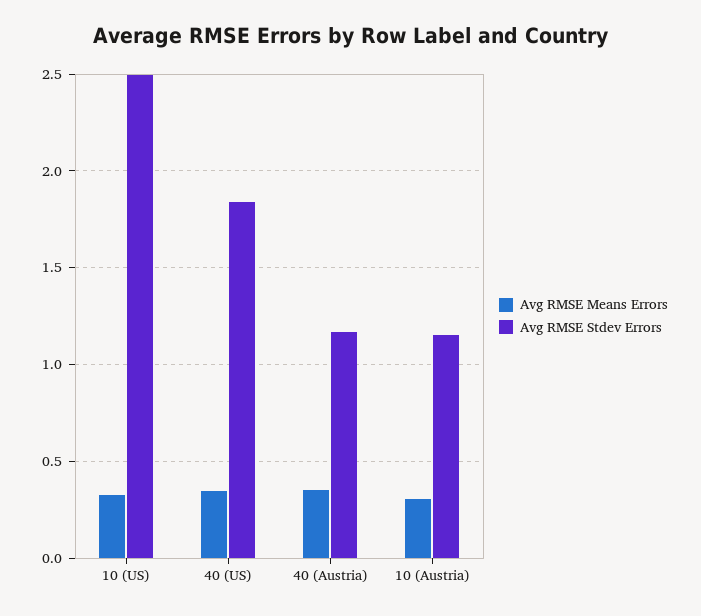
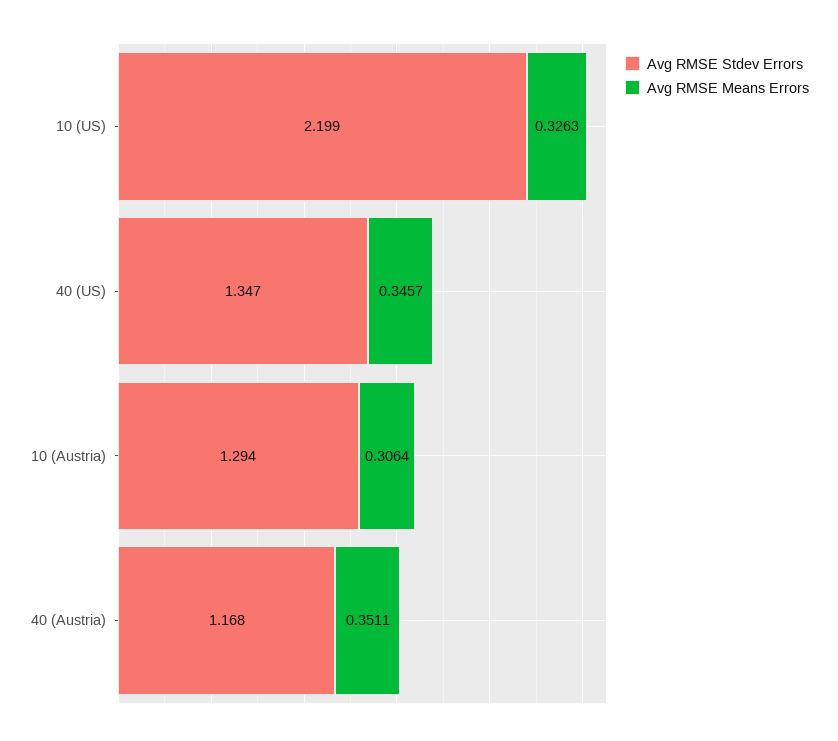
Avg RMSE Stdev Errors, 10 (US): 2.5 -> 2.199
Avg RMSE Stdev Errors, 40 (US): 1.85 -> 1.347
Avg RMSE Stdev Errors, 10 (Austria): 1.15 -> 1.294

